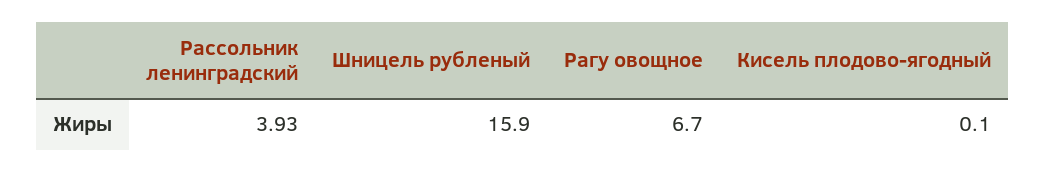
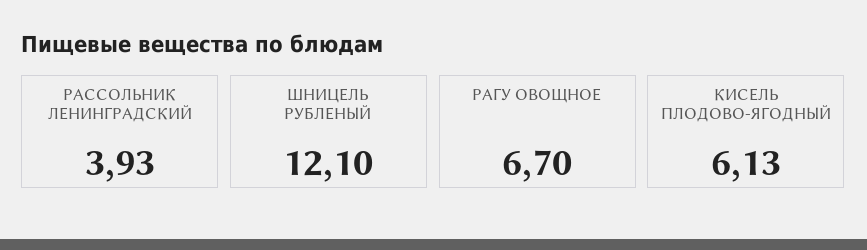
Шницель рубленый: 15.9 -> 12.1
Кисель плодово-ягодный: 0.1 -> 6.13

